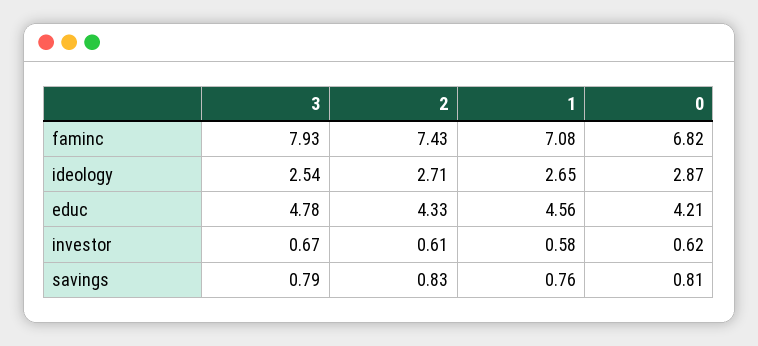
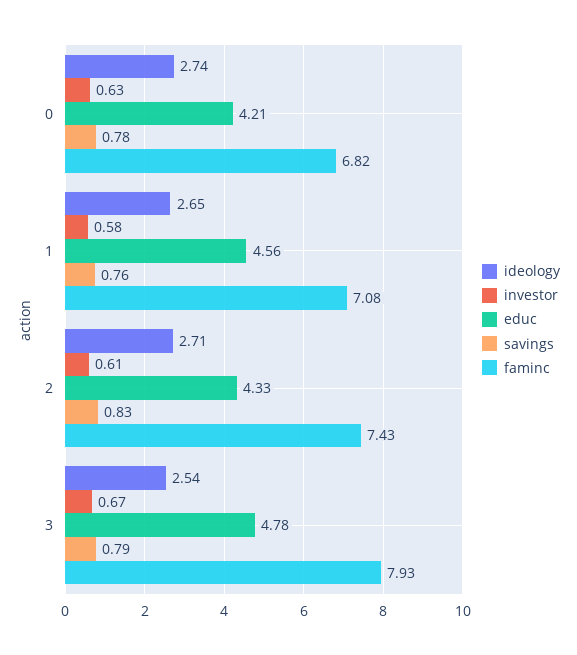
ideology, 0: 2.87 -> 2.74
investor, 0: 0.62 -> 0.63
savings, 0: 0.81 -> 0.78

